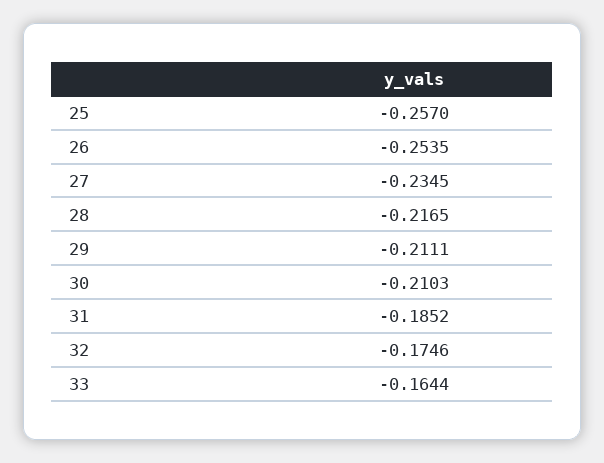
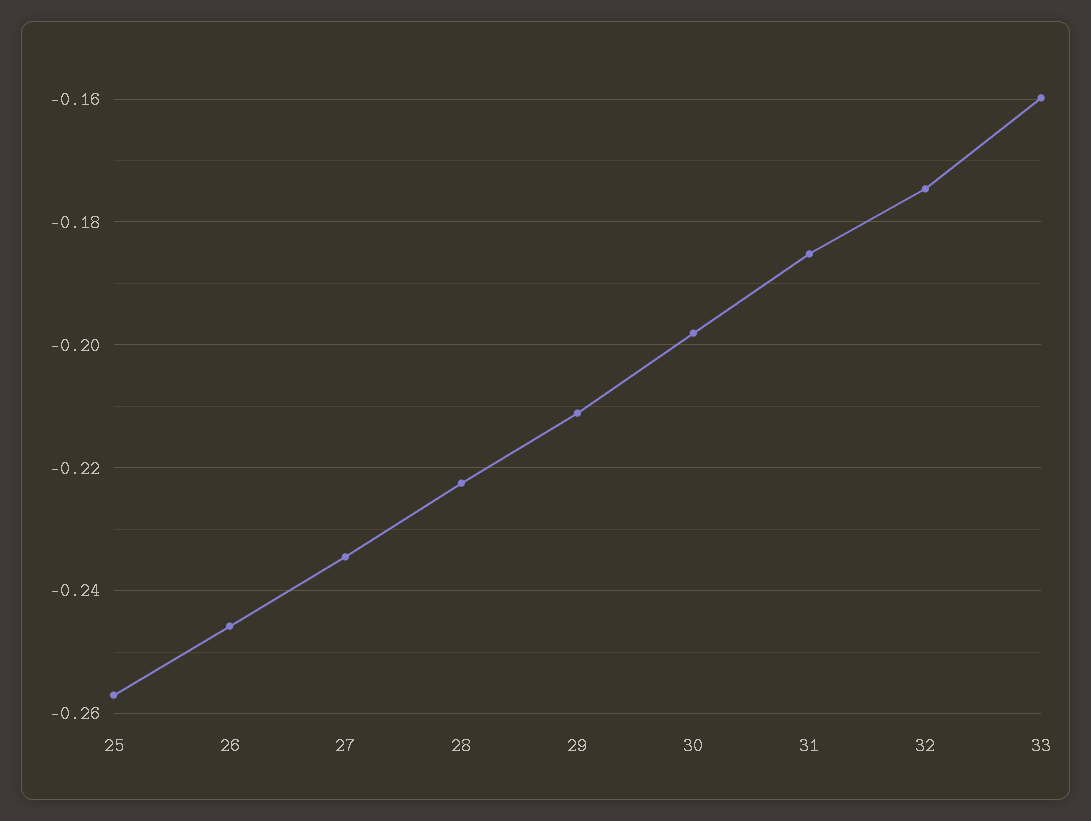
26: -0.2535 -> -0.246
28: -0.2165 -> -0.222
30: -0.2103 -> -0.198
33: -0.1644 -> -0.16

